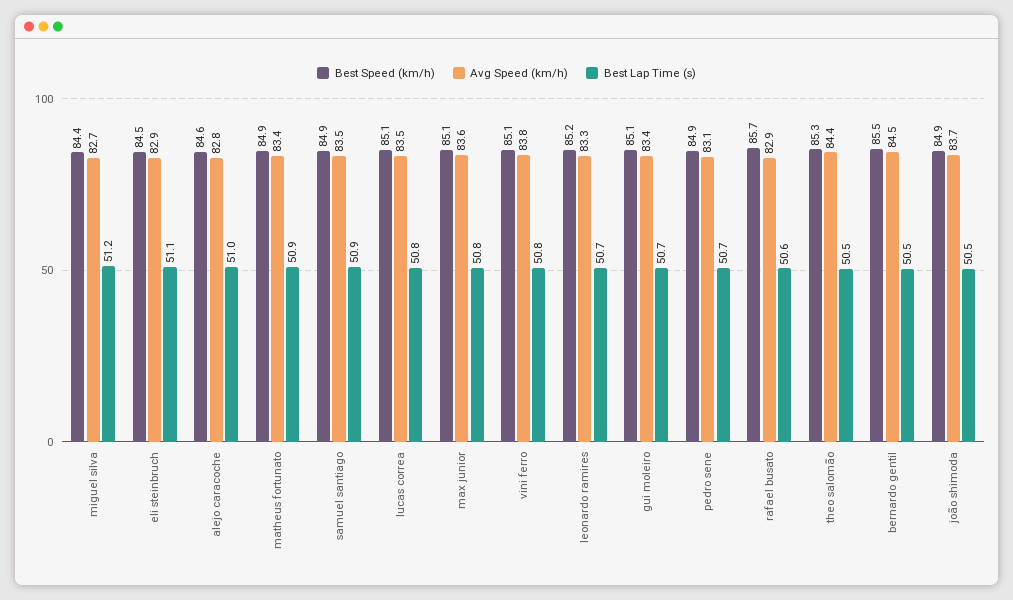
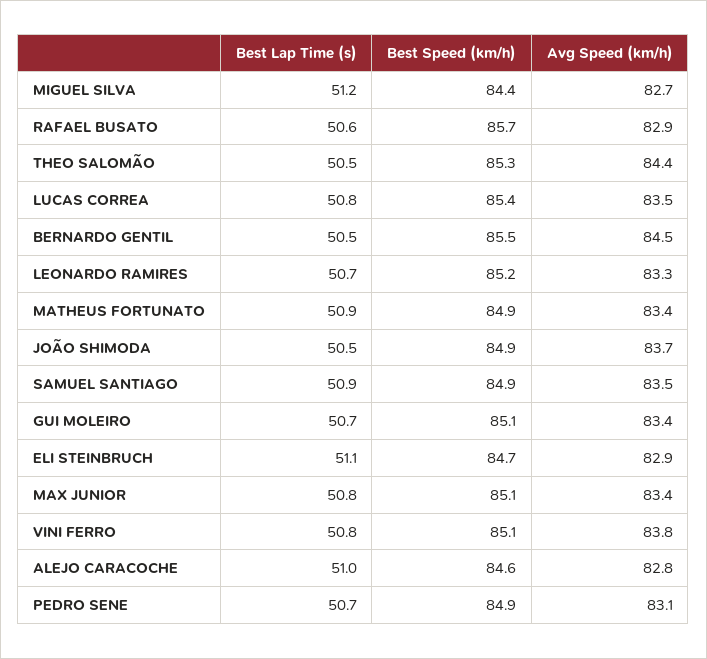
Best Speed (km/h), eli steinbruch: 84.5 -> 84.7
Best Speed (km/h), lucas correa: 85.1 -> 85.4
Avg Speed (km/h), max junior: 83.6 -> 83.4

